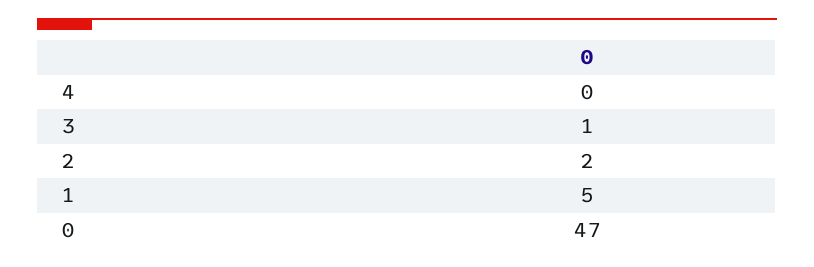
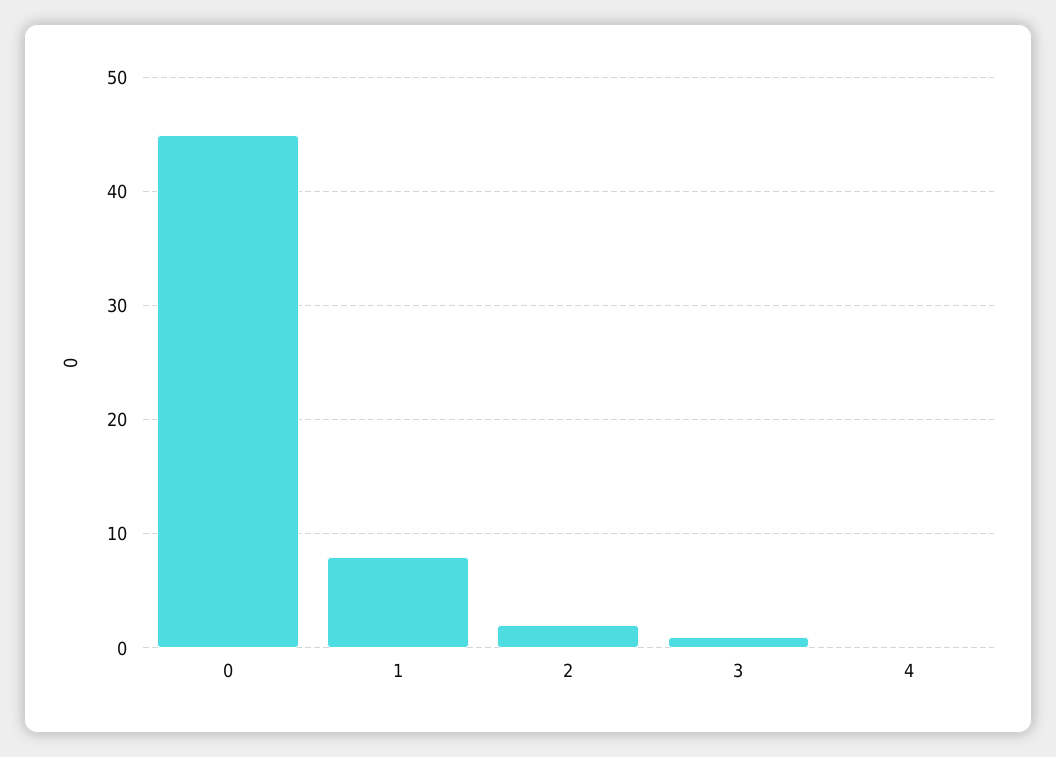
1: 5 -> 8
0: 47 -> 45

